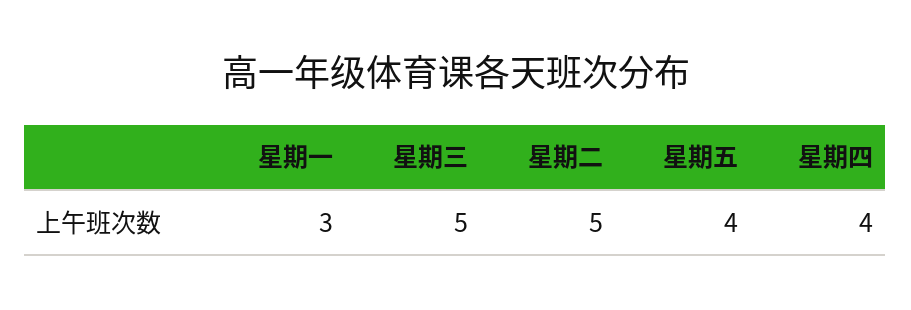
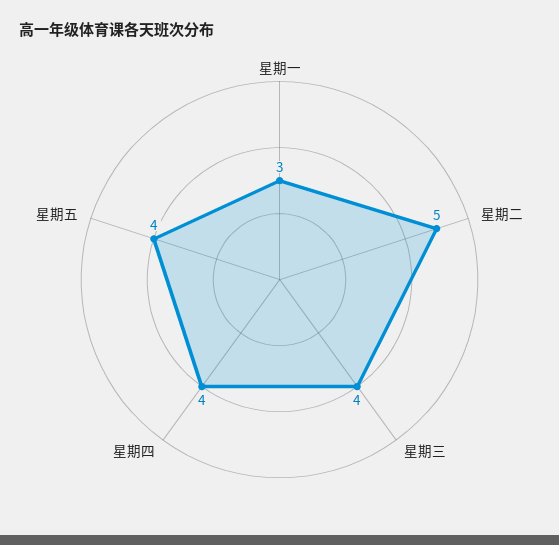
星期三: 5 -> 4

